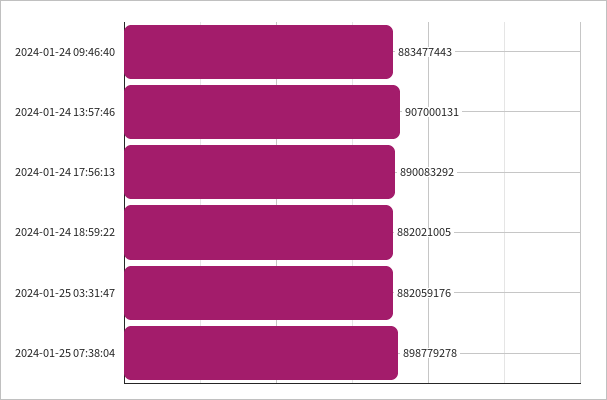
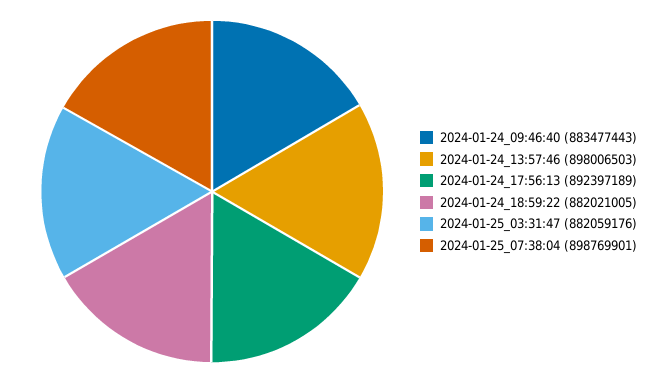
2024-01-24 13:57:46: 907000131 -> 898006503
2024-01-24 17:56:13: 890083292 -> 892397189
2024-01-25 07:38:04: 898779278 -> 898769901

